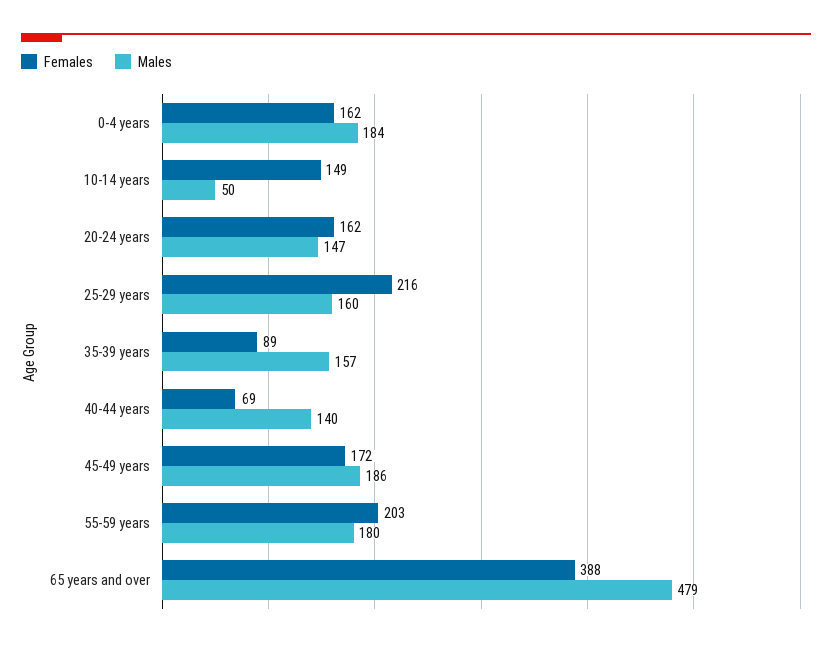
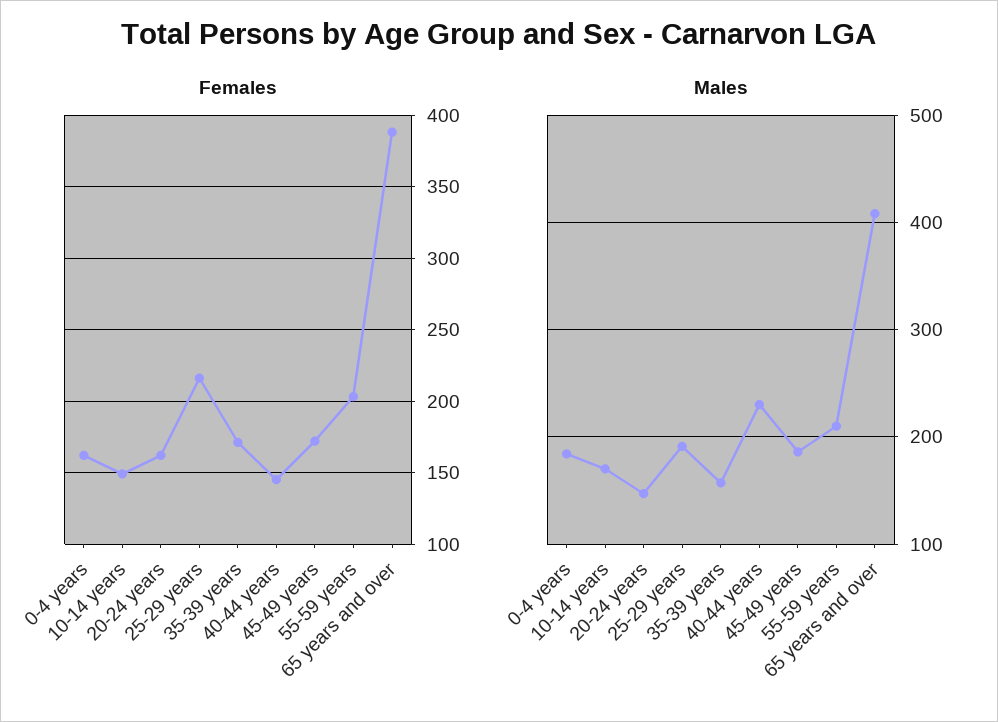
Males, 10-14 years: 50 -> 170
Males, 25-29 years: 160 -> 190
Females, 35-39 years: 89 -> 170
Females, 40-44 years: 69 -> 145
Males, 40-44 years: 140 -> 230
Males, 55-59 years: 180 -> 210
Males, 65 years and over: 479 -> 410

